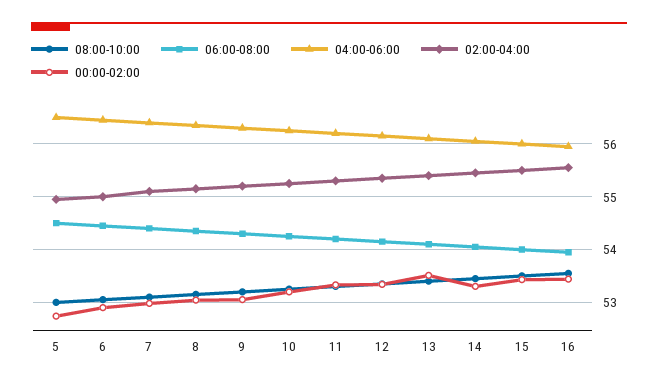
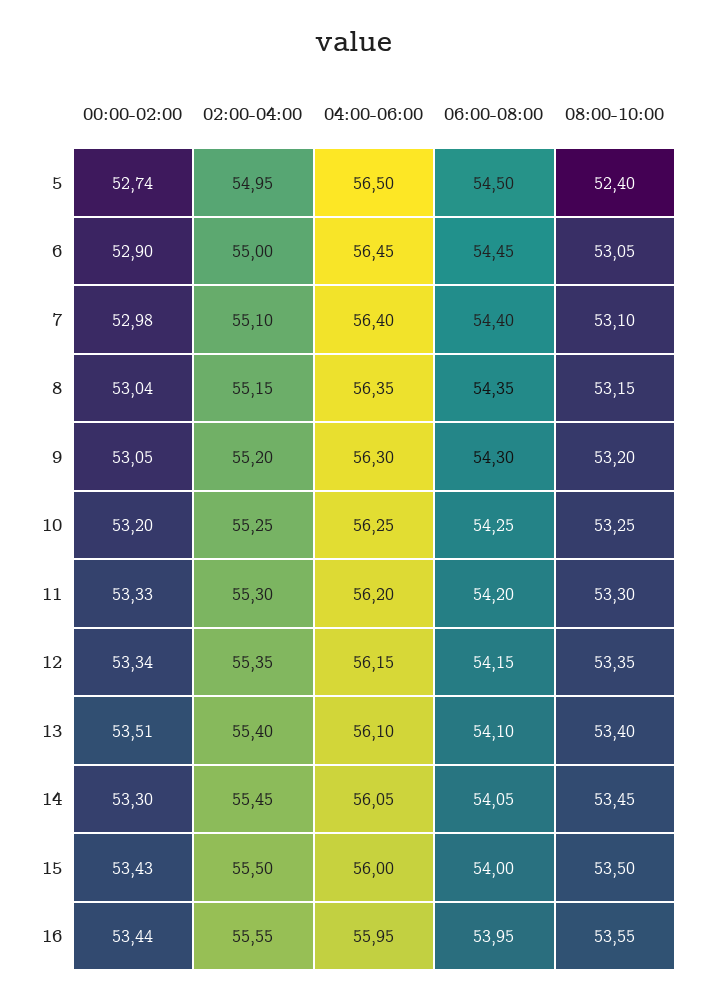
08:00-10:00, 5: 53 -> 52.4

